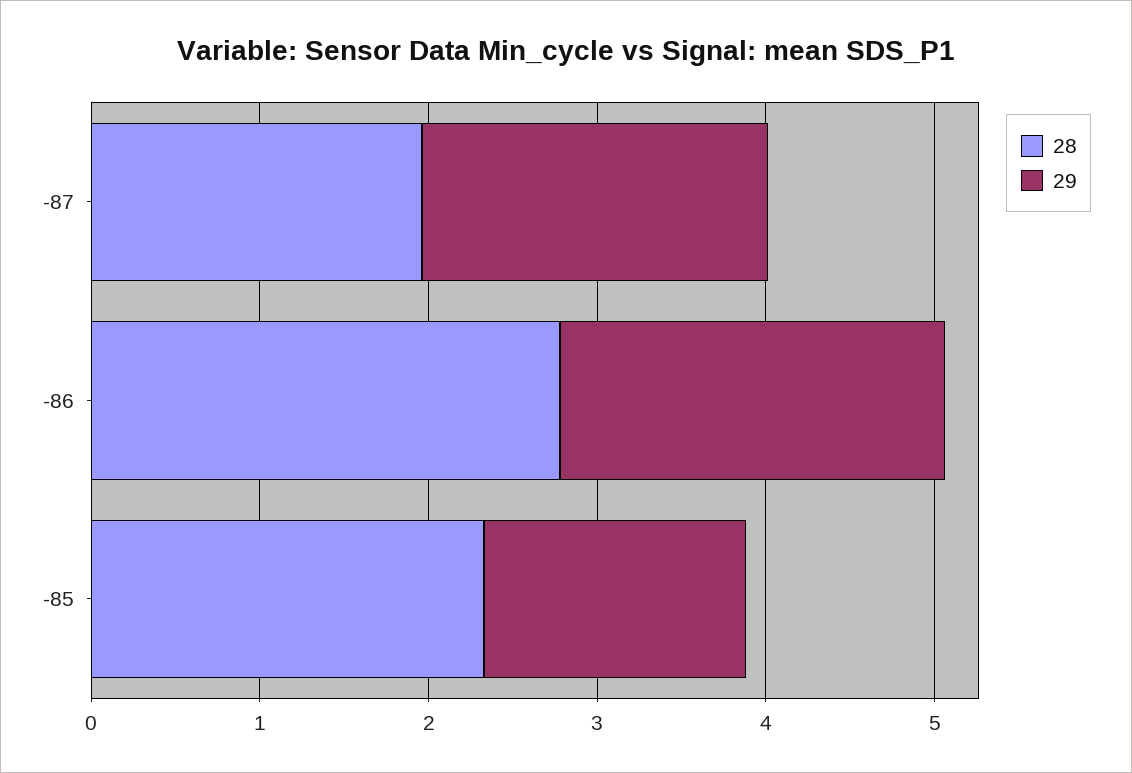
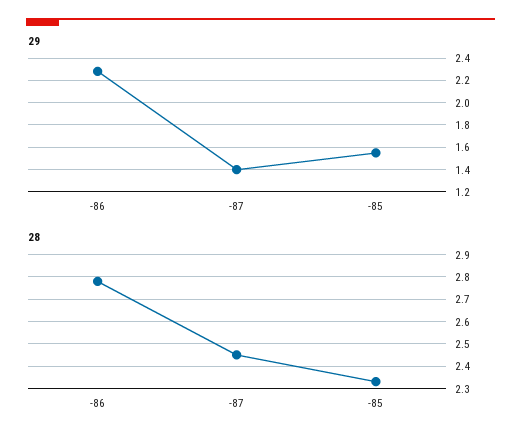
28, -87: 2 -> 2.45
29, -87: 2 -> 1.4

